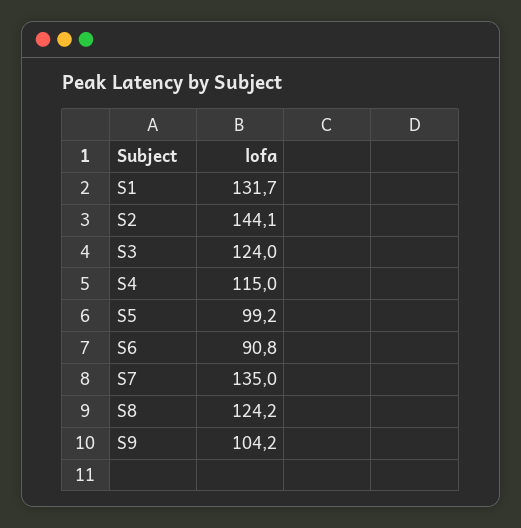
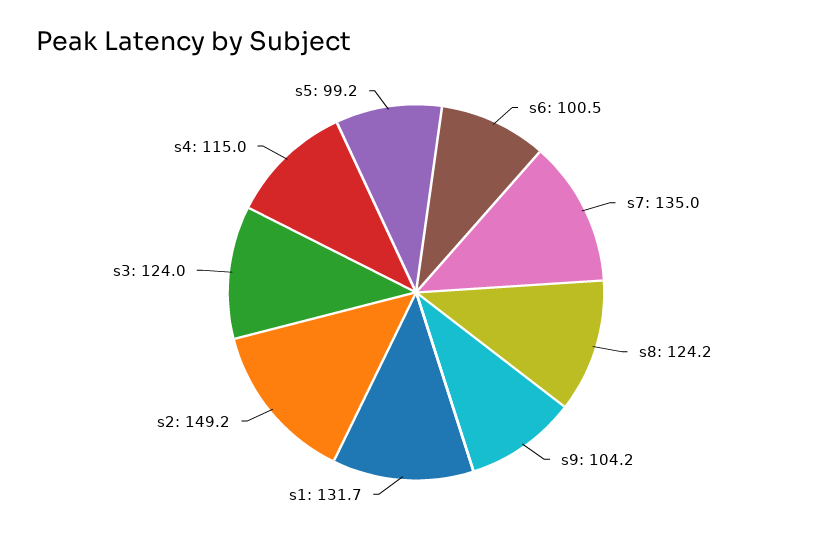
S2: 144.1 -> 149.2
S6: 90.8 -> 100.5

